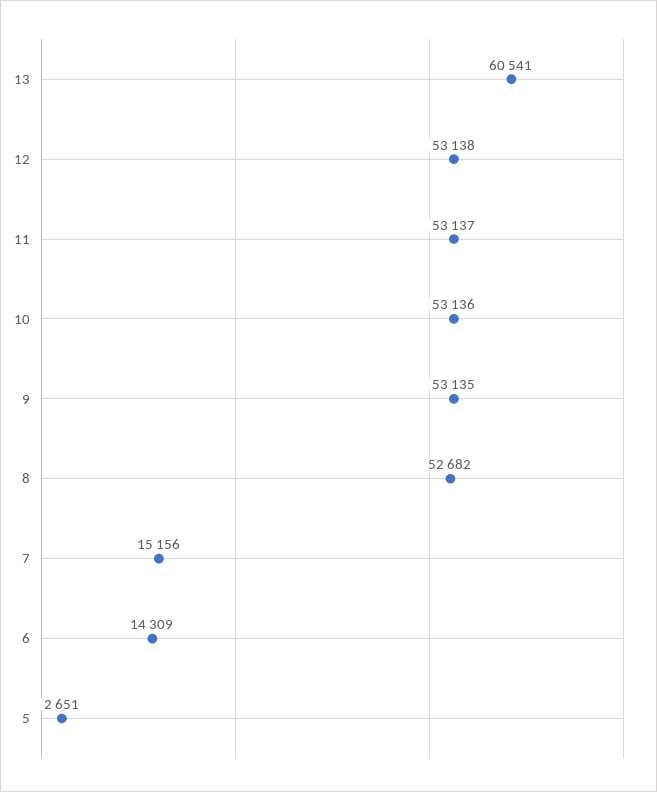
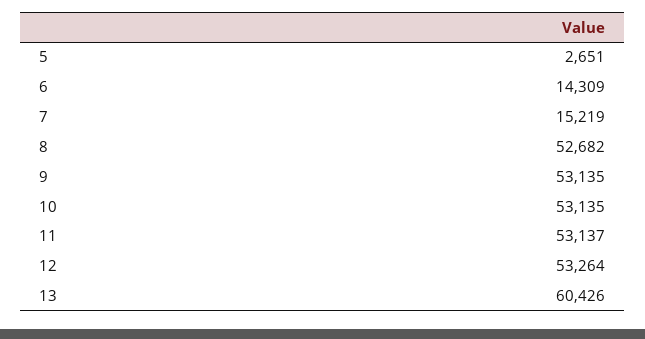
13: 60541 -> 60426
12: 53138 -> 53264
10: 53136 -> 53135
7: 15156 -> 15219

